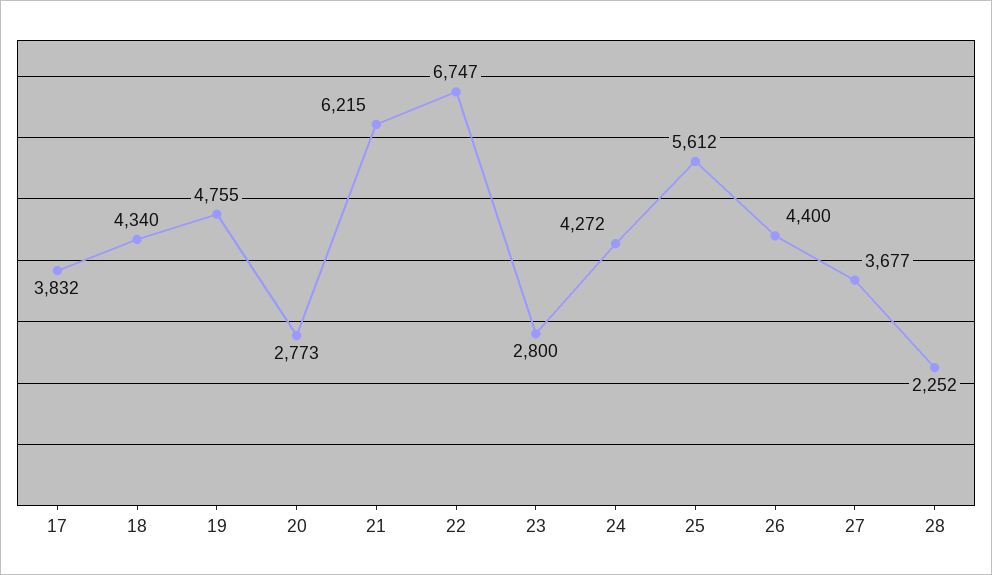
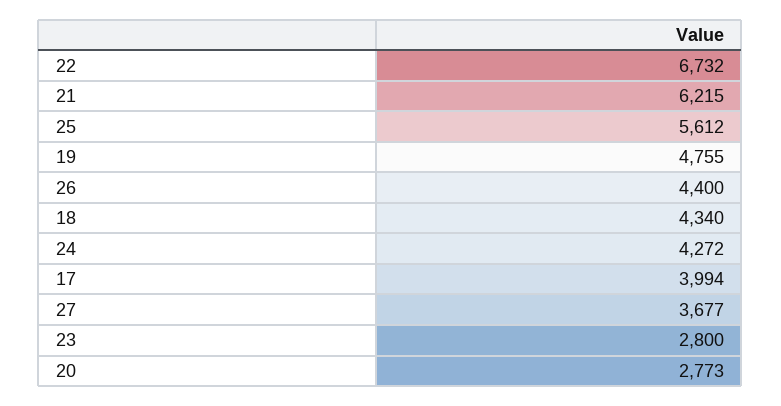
17: 3832 -> 3994
22: 6747 -> 6732
28: 2252 -> none

